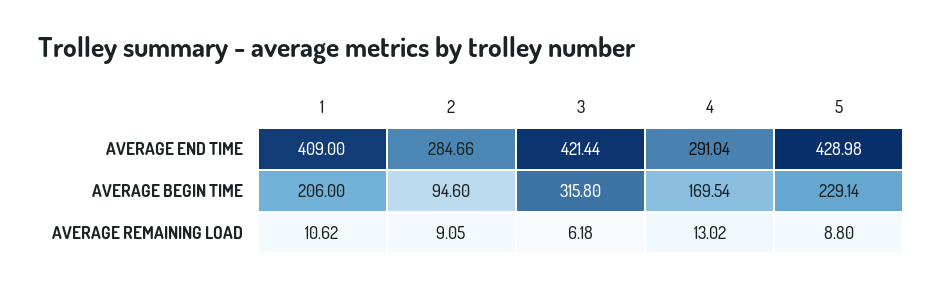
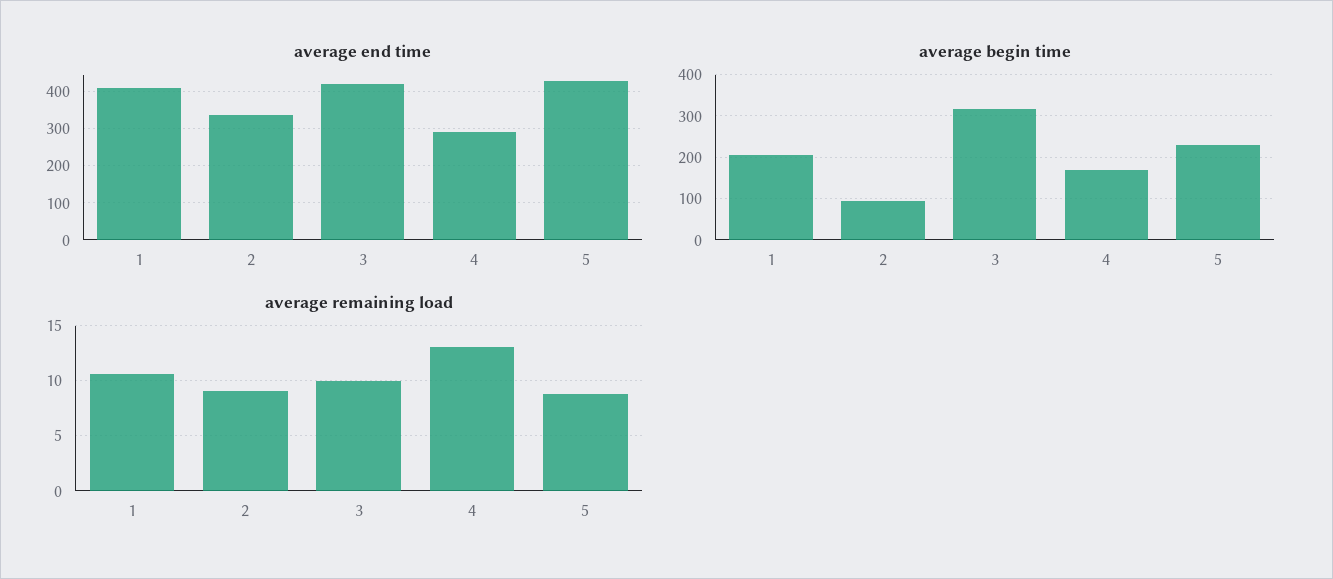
AVERAGE END TIME, 2: 284.66 -> 340
AVERAGE REMAINING LOAD, 3: 6.18 -> 10

